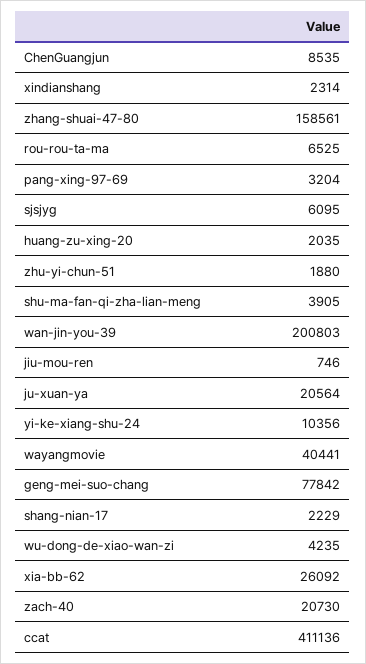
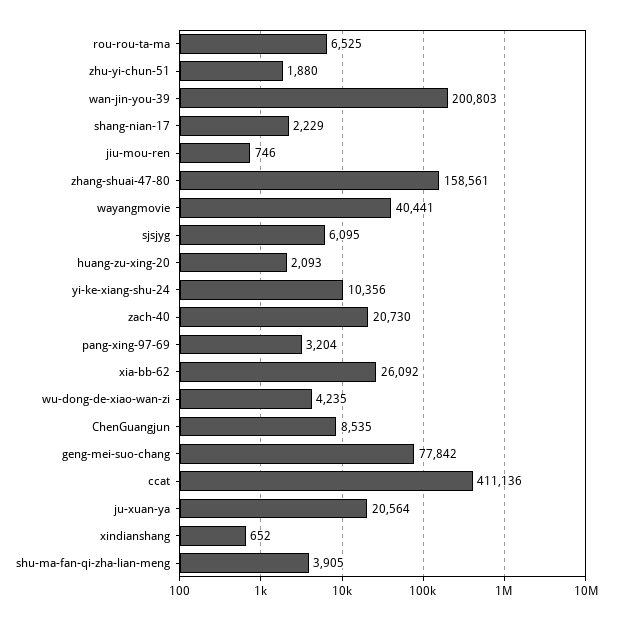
xindianshang: 2314 -> 652
huang-zu-xing-20: 2035 -> 2093

